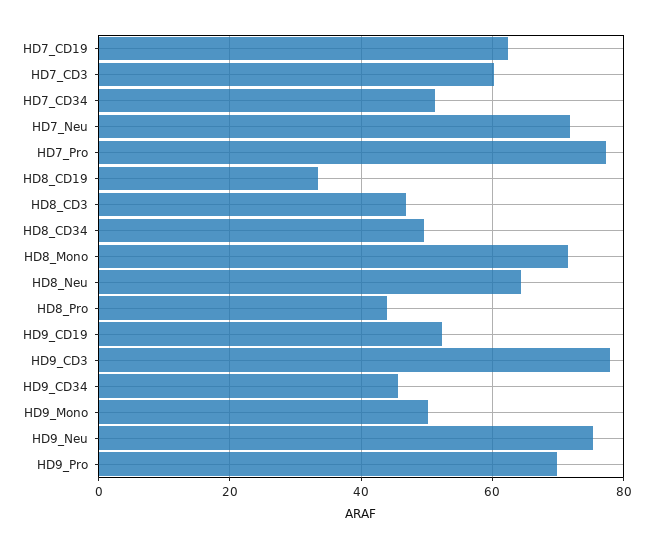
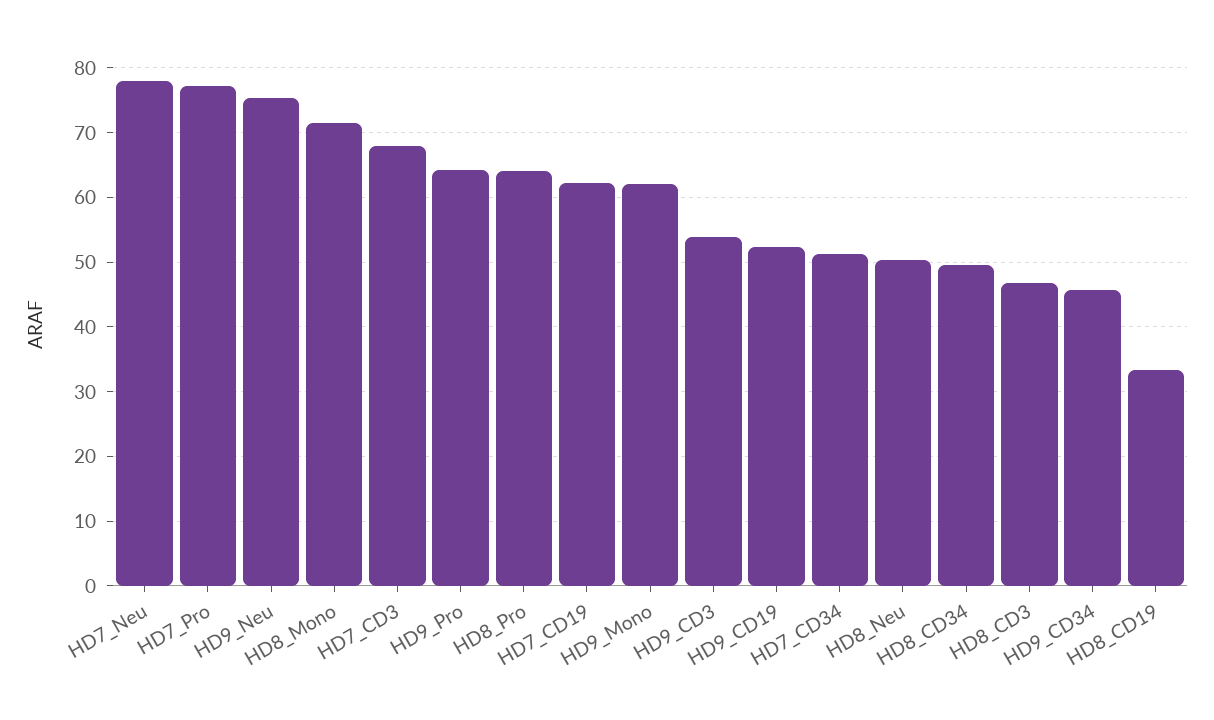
HD7_CD3: 60 -> 68
HD7_Neu: 72 -> 78
HD8_Neu: 64 -> 50
HD8_Pro: 44 -> 64
HD9_CD3: 78 -> 54
HD9_Mono: 50 -> 62
HD9_Pro: 70 -> 64

